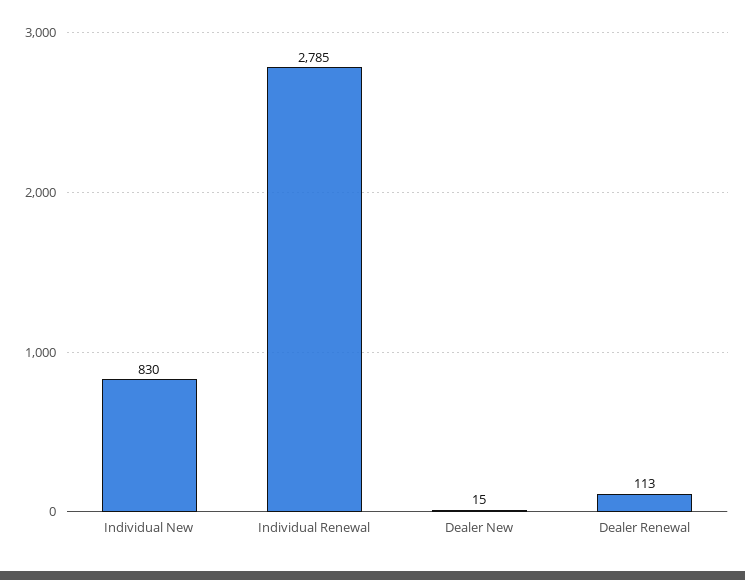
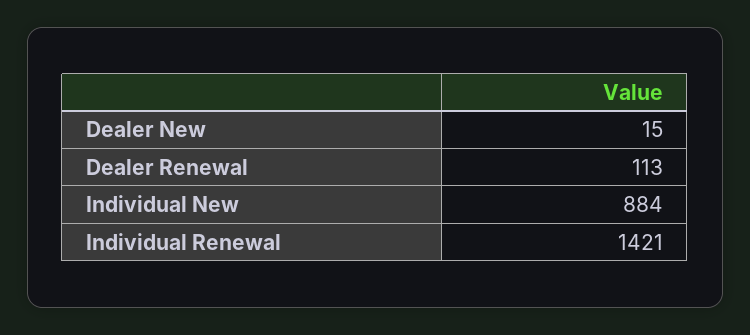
Individual New: 830 -> 884
Individual Renewal: 2785 -> 1421

